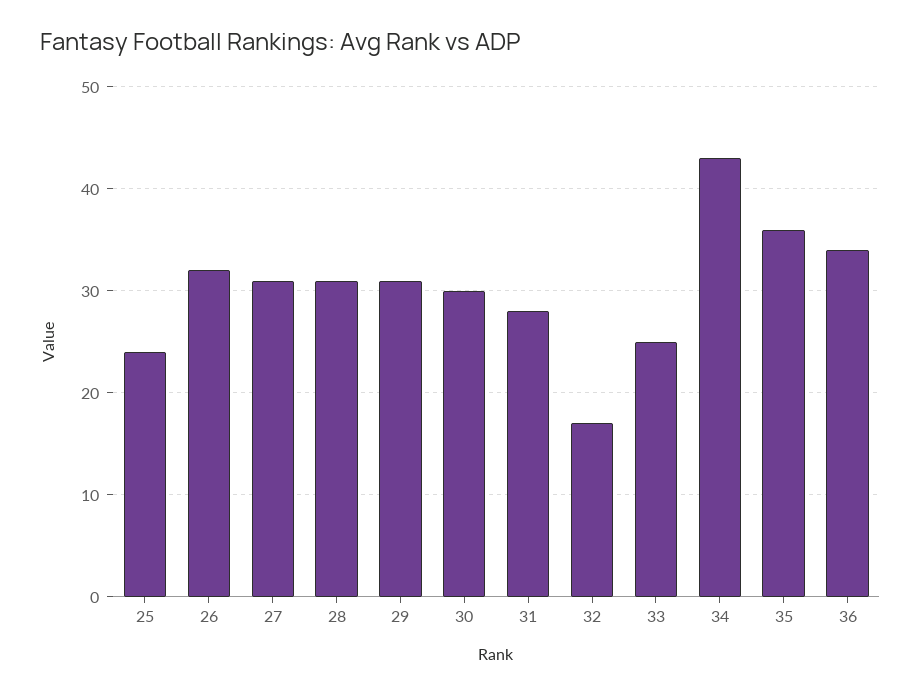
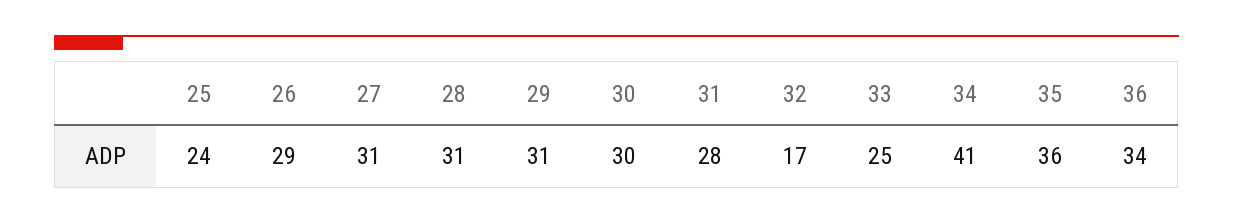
26: 32 -> 29
34: 43 -> 41

